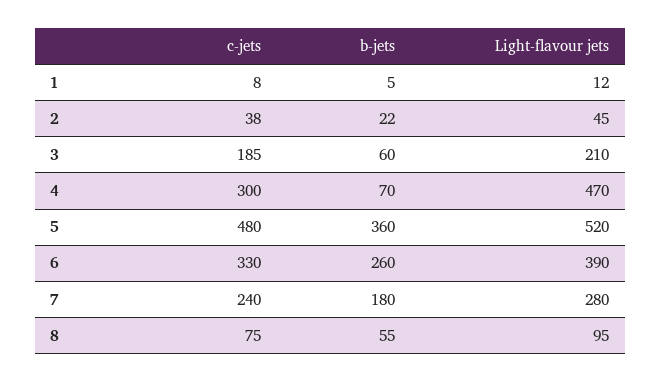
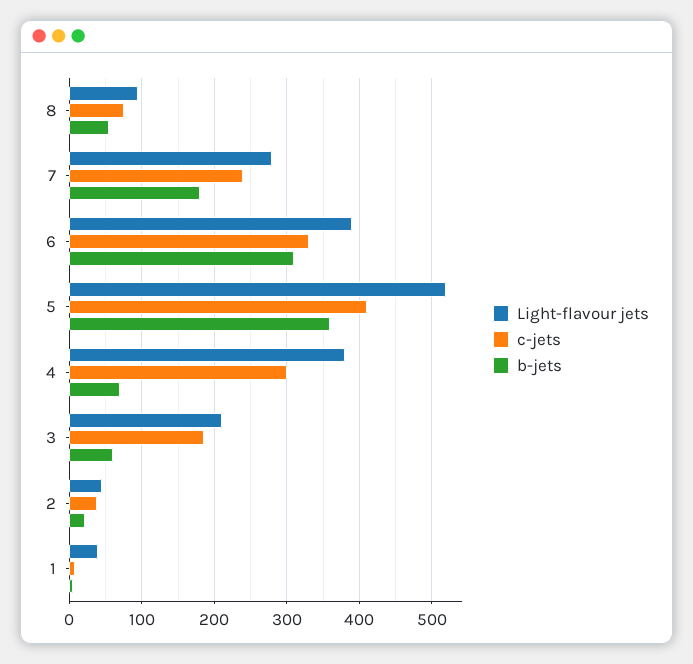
Light-flavour jets, 1: 12 -> 40
Light-flavour jets, 4: 470 -> 380
c-jets, 5: 480 -> 410
b-jets, 6: 260 -> 310

